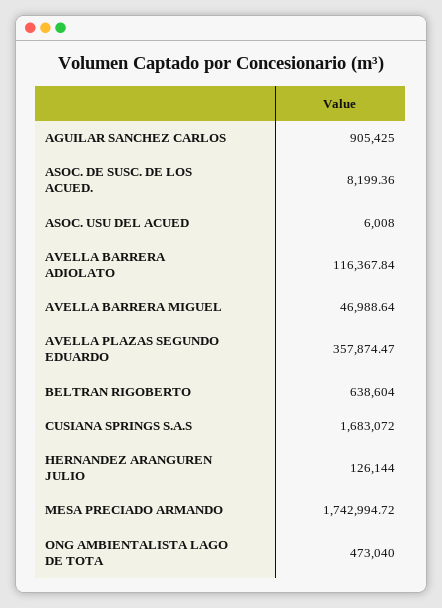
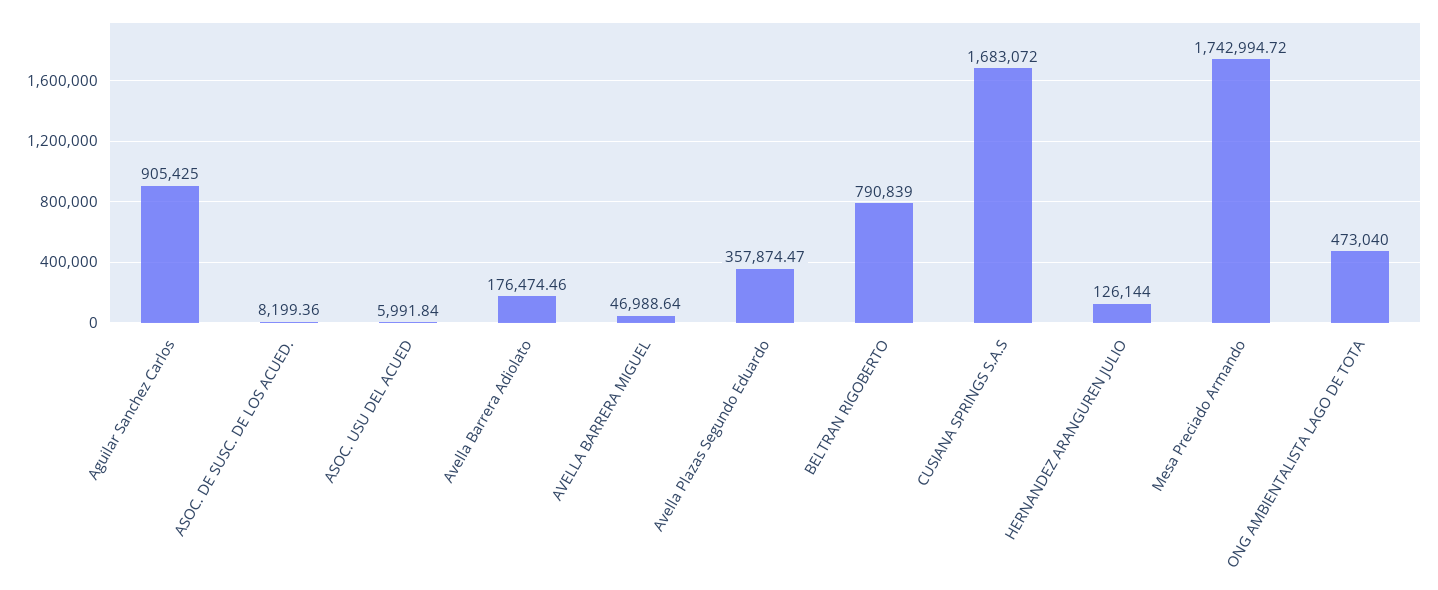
ASOC. USU DEL ACUED: 6008 -> 5991.84
AVELLA BARRERA ADIOLATO: 116367.84 -> 176474.46
BELTRAN RIGOBERTO: 638604 -> 790839

